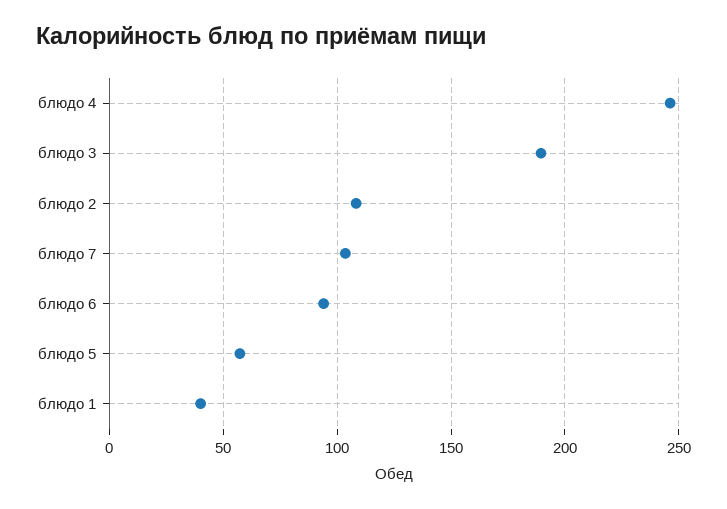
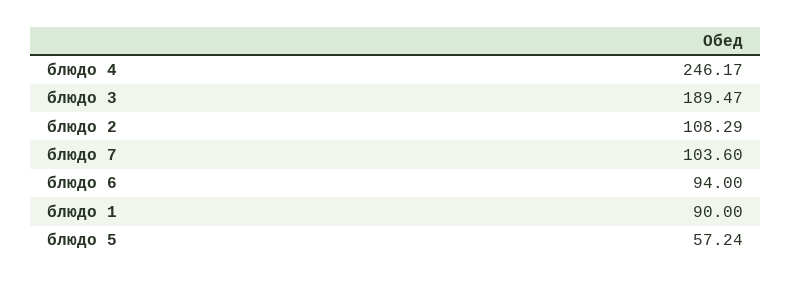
блюдо 1: 40 -> 90

